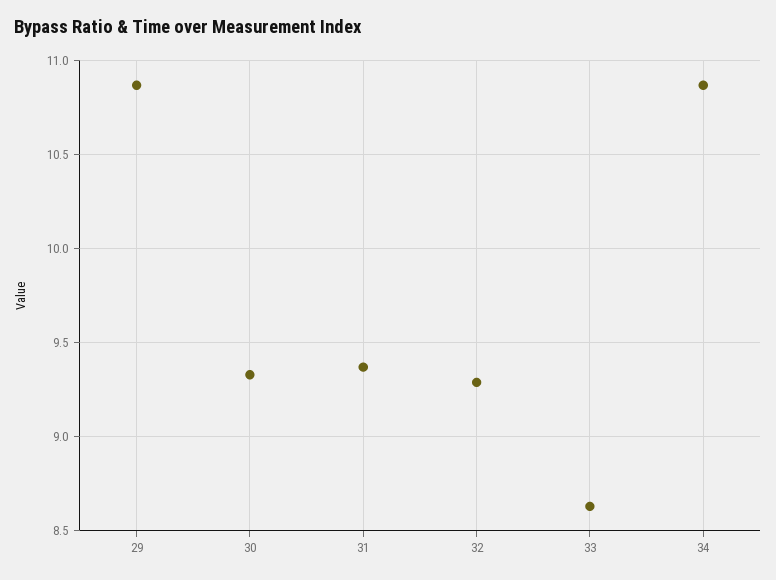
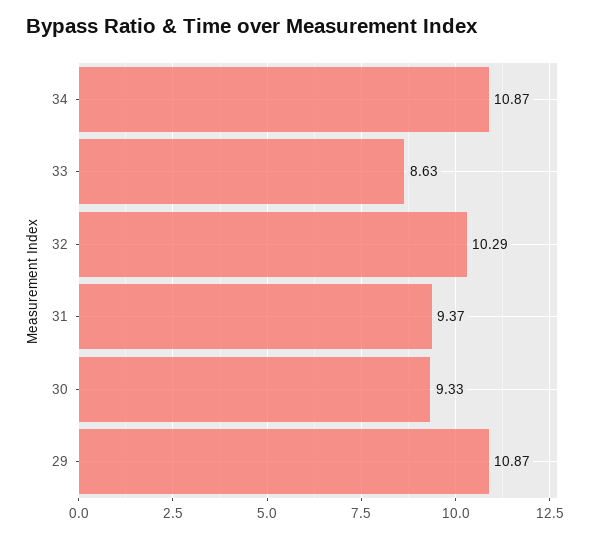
32: 9.3 -> 10.29

